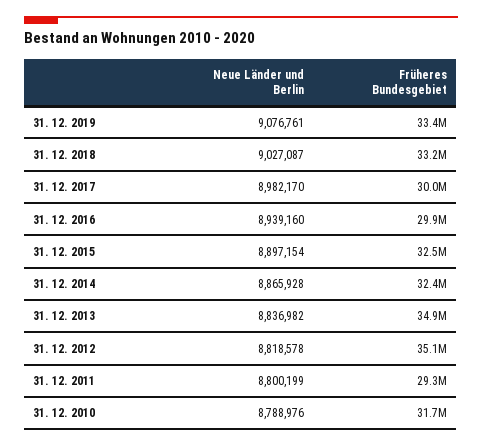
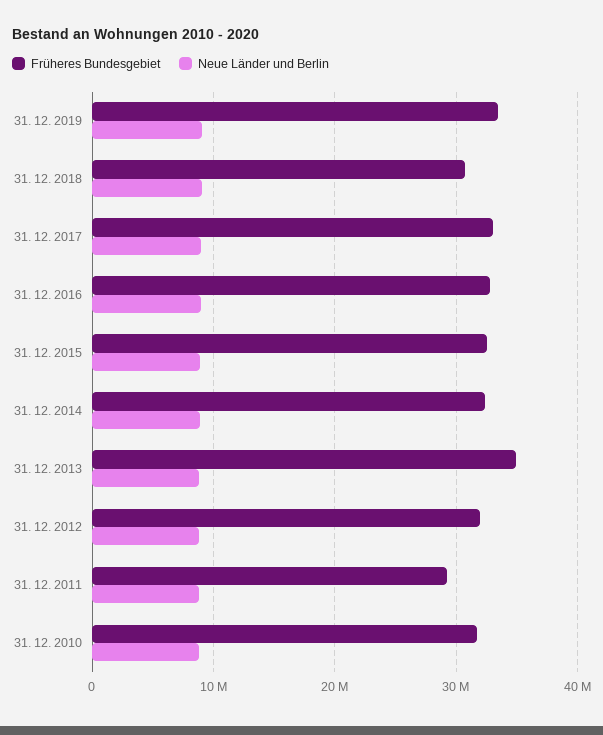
Früheres Bundesgebiet, 31. 12. 2018: 33200000 -> 31000000
Früheres Bundesgebiet, 31. 12. 2017: 30000000 -> 33000000
Früheres Bundesgebiet, 31. 12. 2016: 29900000 -> 33000000
Früheres Bundesgebiet, 31. 12. 2012: 35100000 -> 32000000

